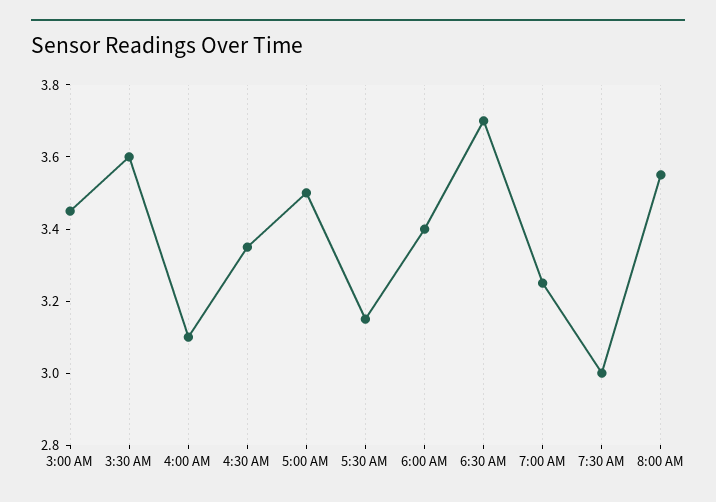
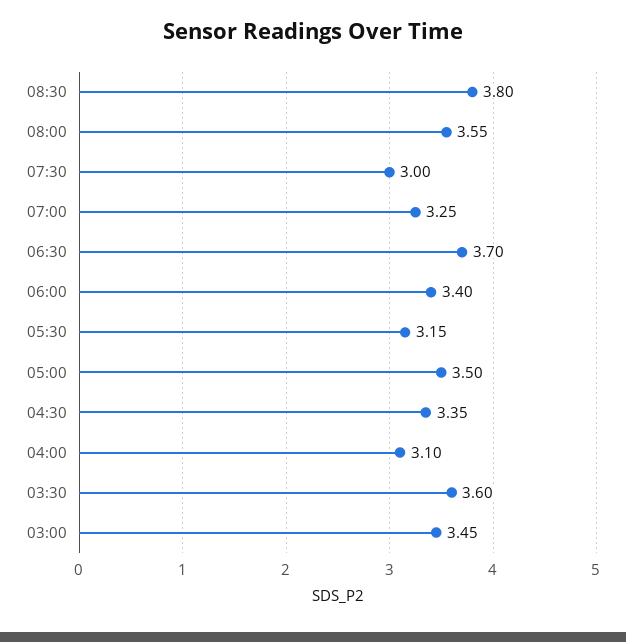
08:30: none -> 3.8

